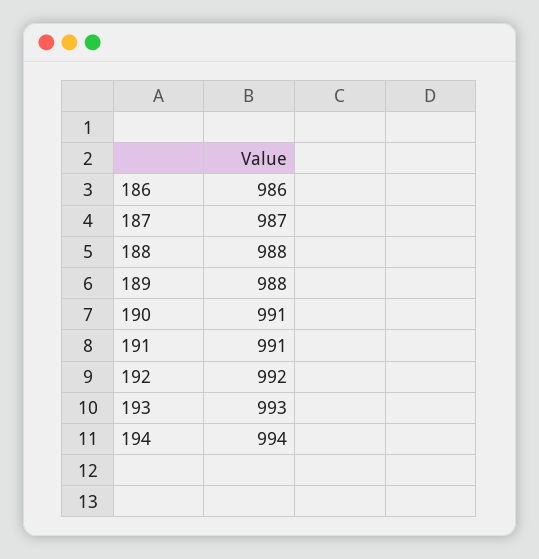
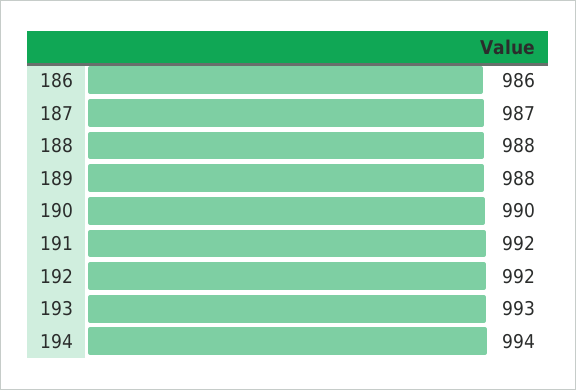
190: 991 -> 990
191: 991 -> 992

